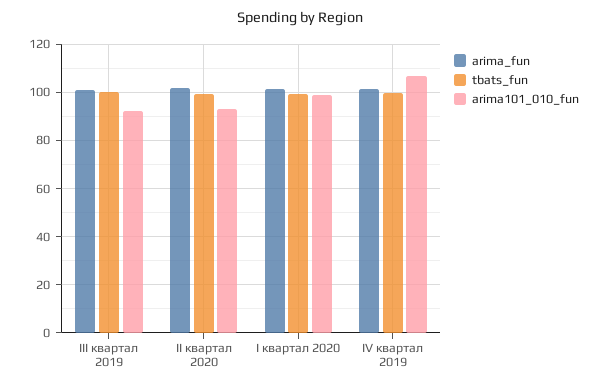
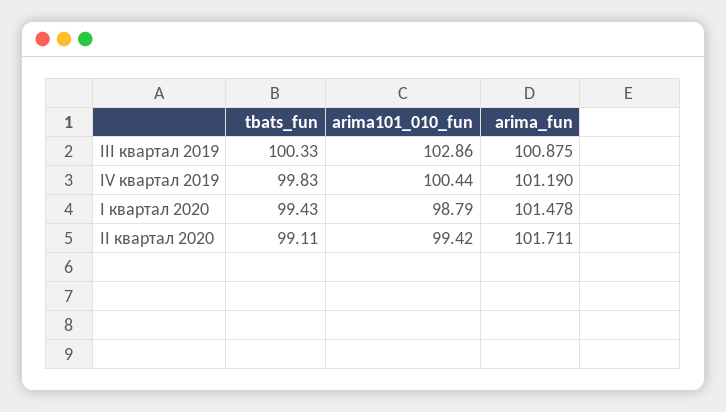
arima101_010_fun, III квартал 2019: 92.5 -> 102.86
arima101_010_fun, II квартал 2020: 92.5 -> 99.42
arima101_010_fun, IV квартал 2019: 107.5 -> 100.44

